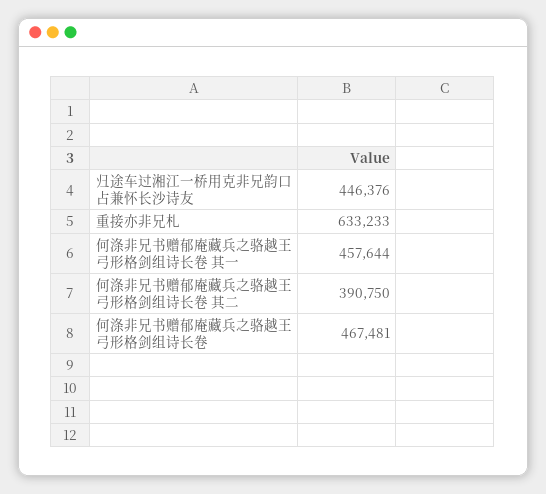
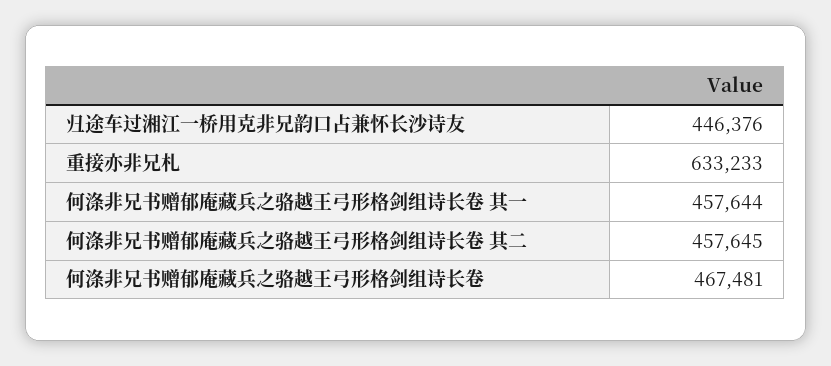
何涤非兄书赠郁庵藏兵之骆越王弓形格剑组诗长卷 其二: 390750 -> 457645

